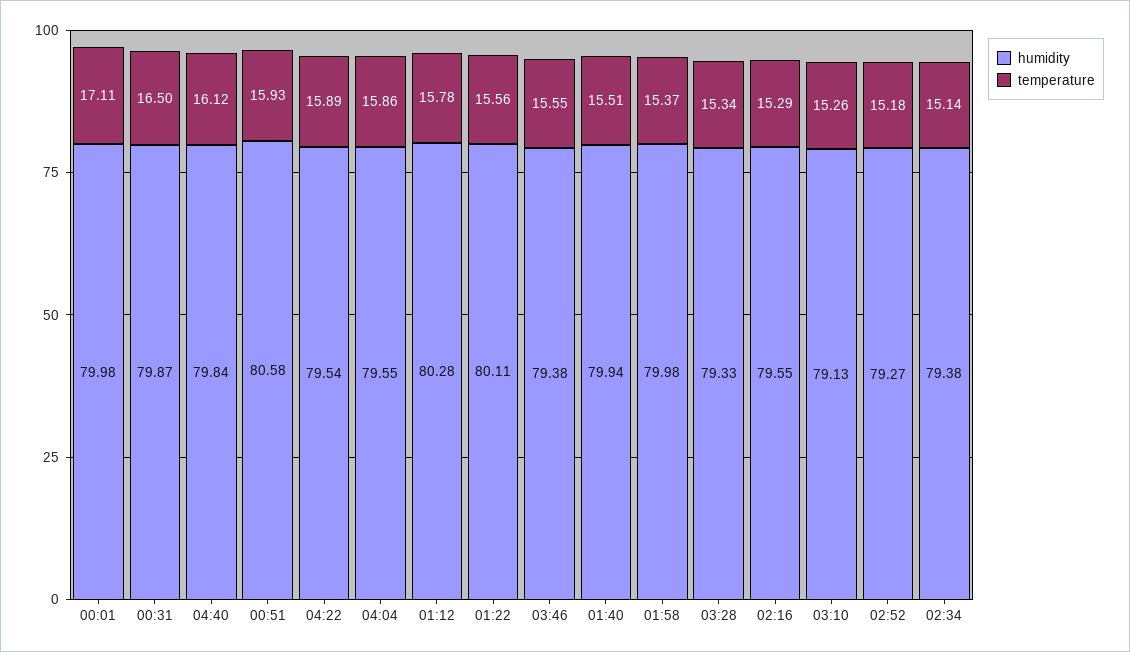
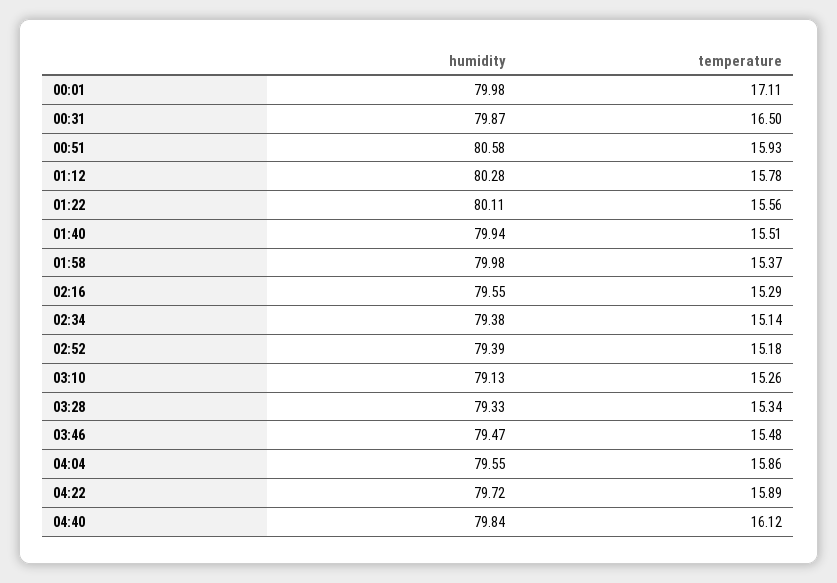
humidity, 04:22: 79.54 -> 79.72
humidity, 03:46: 79.38 -> 79.47
temperature, 03:46: 15.55 -> 15.48
humidity, 02:52: 79.27 -> 79.39

